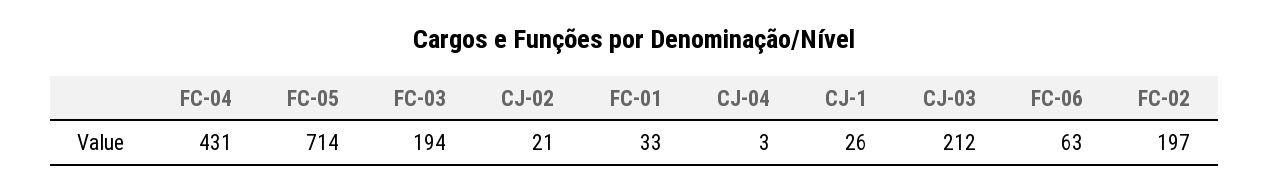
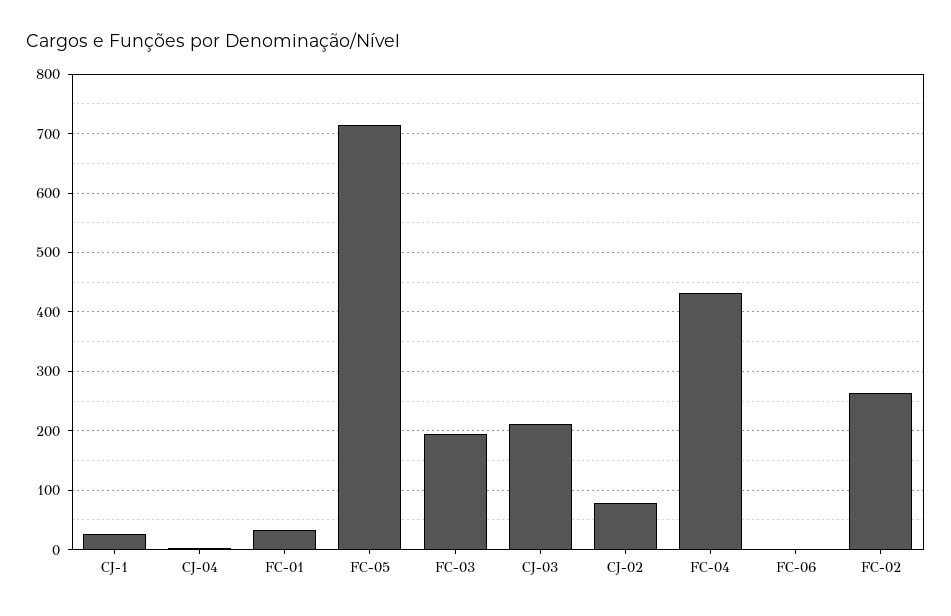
CJ-02: 21 -> 80
FC-06: 63 -> 0
FC-02: 197 -> 260

